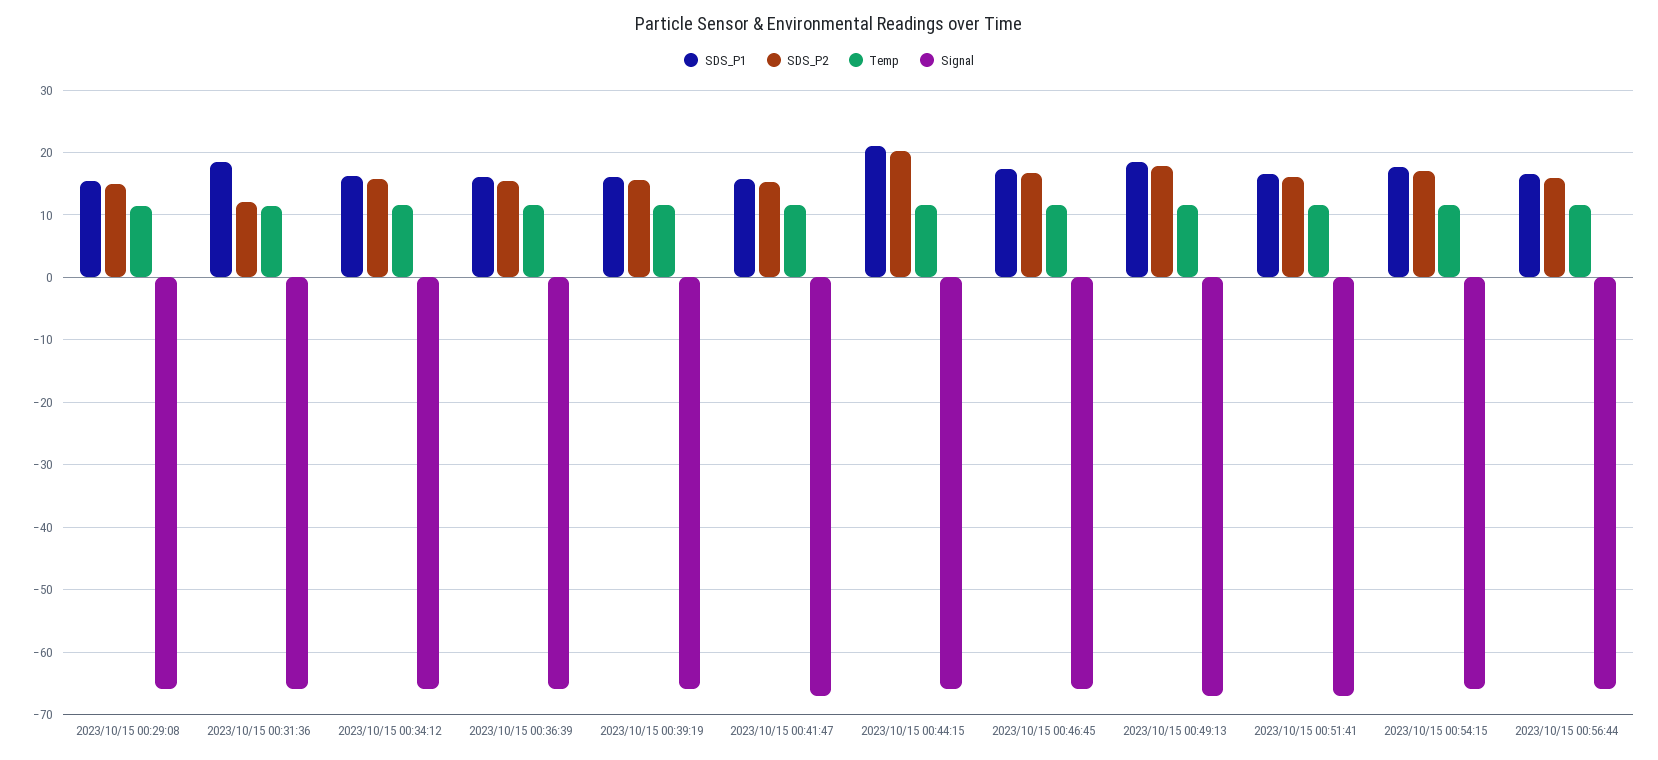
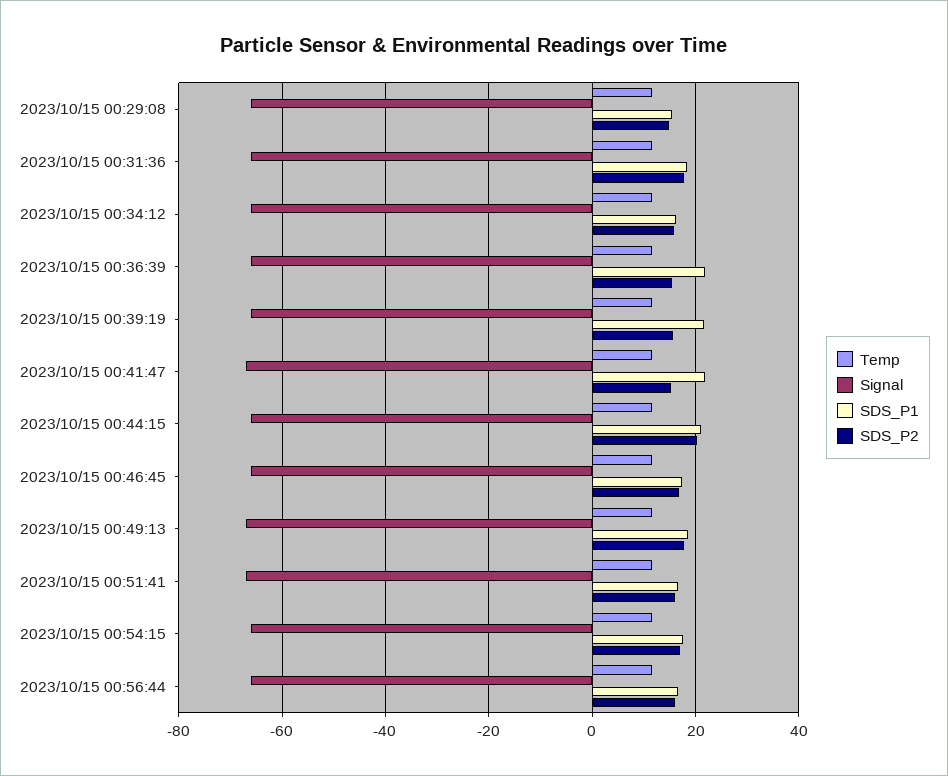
SDS_P2, 2023/10/15 00:31:36: 12 -> 18
SDS_P1, 2023/10/15 00:36:39: 16 -> 22
SDS_P1, 2023/10/15 00:39:19: 16 -> 22
SDS_P1, 2023/10/15 00:41:47: 16 -> 22

